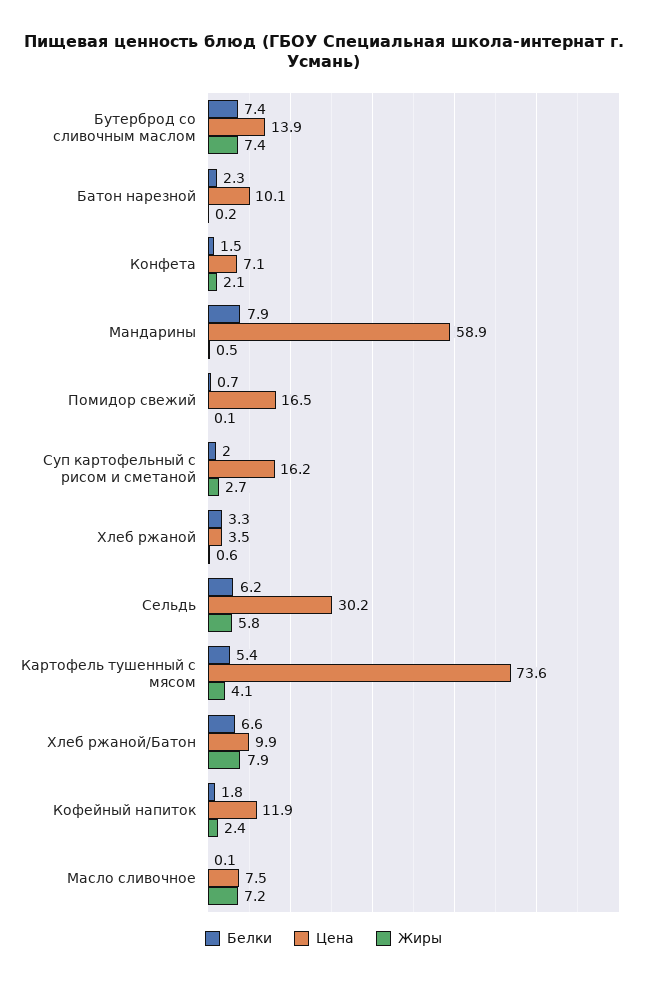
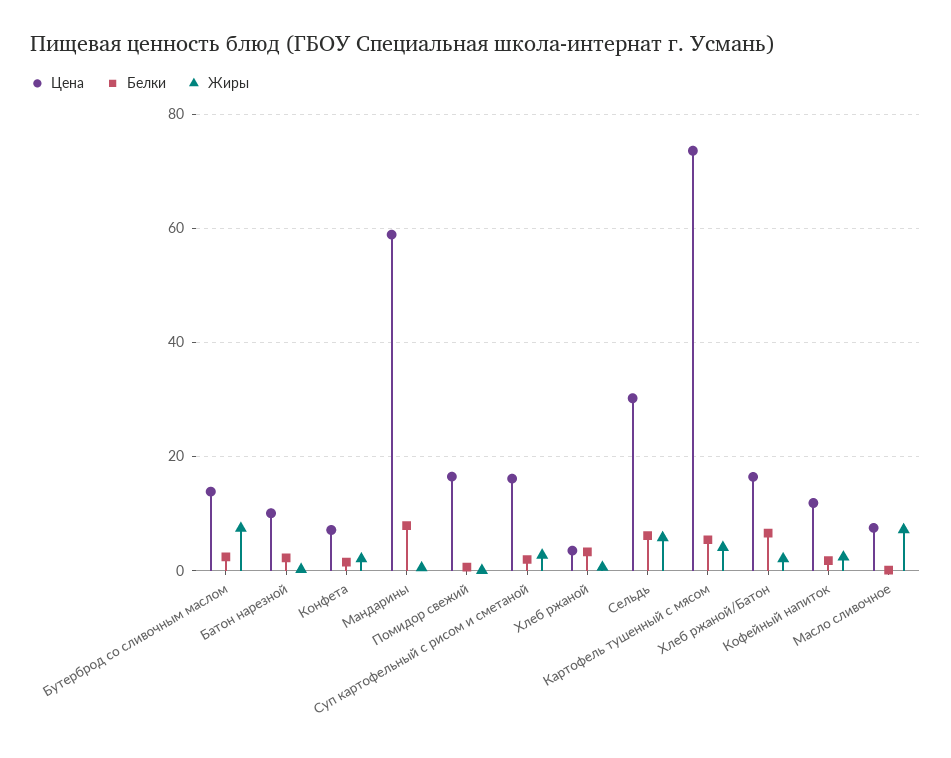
Белки, Бутерброд со сливочным маслом: 7.4 -> 2
Цена, Хлеб ржаной/Батон: 9.9 -> 16
Жиры, Хлеб ржаной/Батон: 7.9 -> 2

